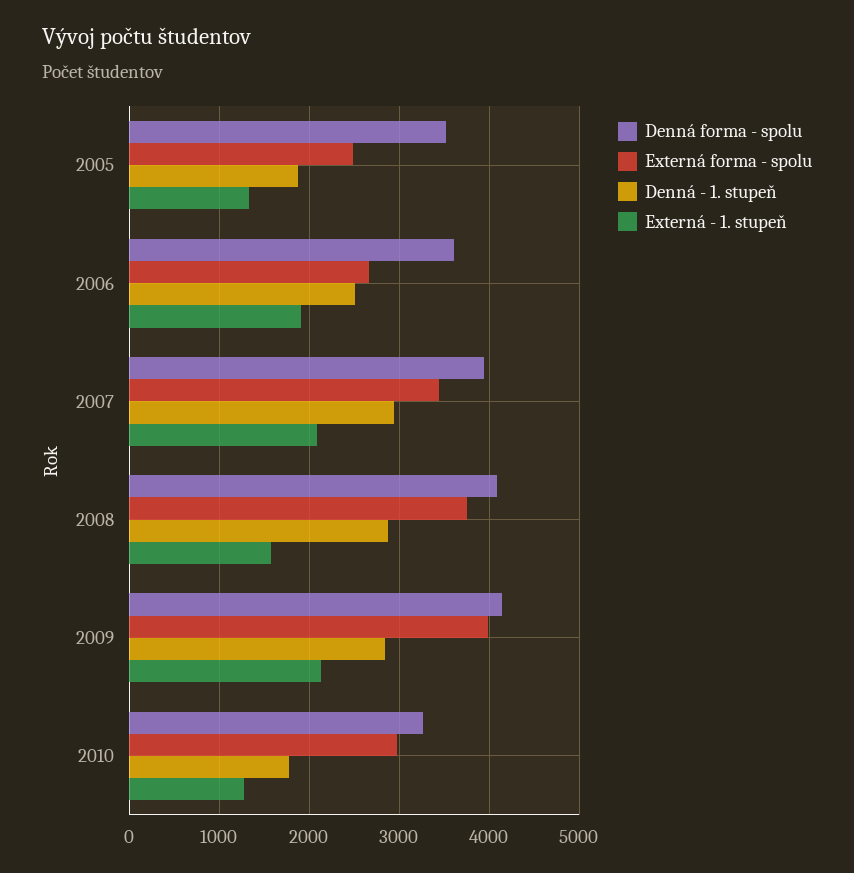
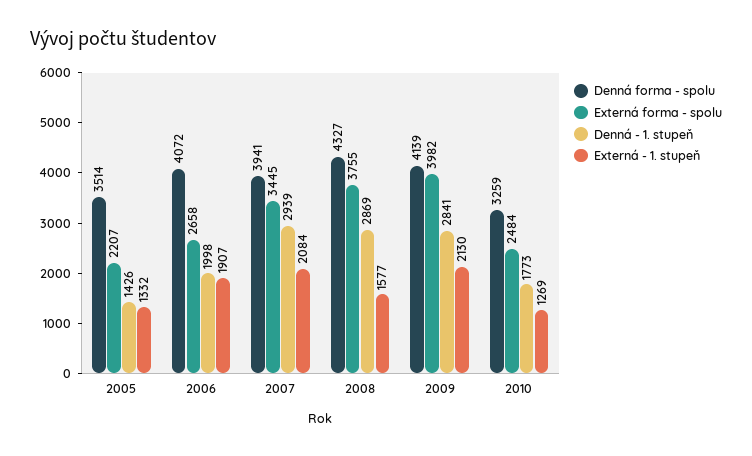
Externá forma - spolu, 2005: 2500 -> 2207
Denná - 1. stupeň, 2005: 1900 -> 1426
Denná forma - spolu, 2006: 3600 -> 4072
Denná - 1. stupeň, 2006: 2500 -> 1998
Denná forma - spolu, 2008: 4100 -> 4327
Externá forma - spolu, 2010: 3000 -> 2484

